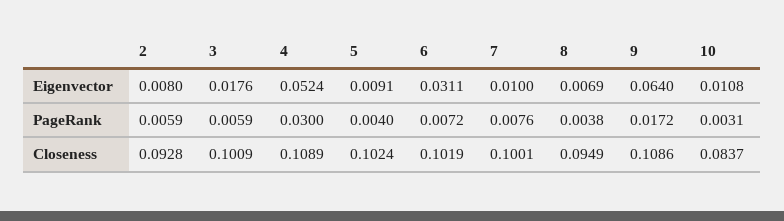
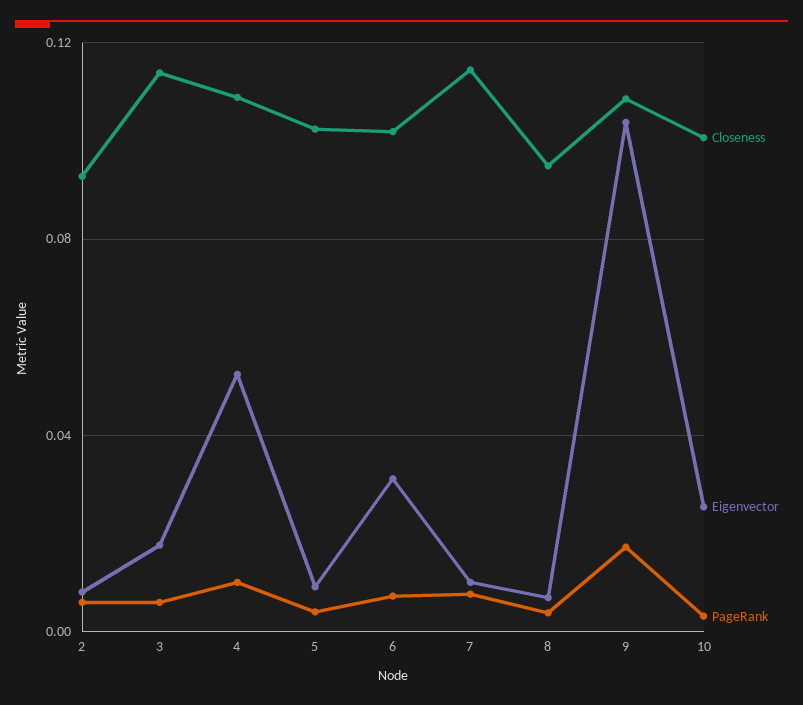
Eigenvector, 9: 0.064 -> 0.105
Eigenvector, 10: 0.0108 -> 0.025
PageRank, 4: 0.03 -> 0.01
Closeness, 3: 0.1009 -> 0.115
Closeness, 7: 0.1001 -> 0.115
Closeness, 10: 0.0837 -> 0.1

